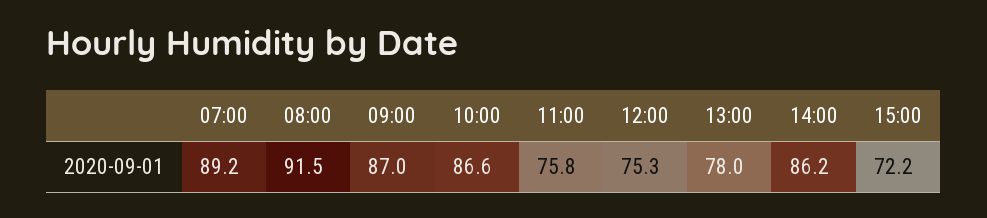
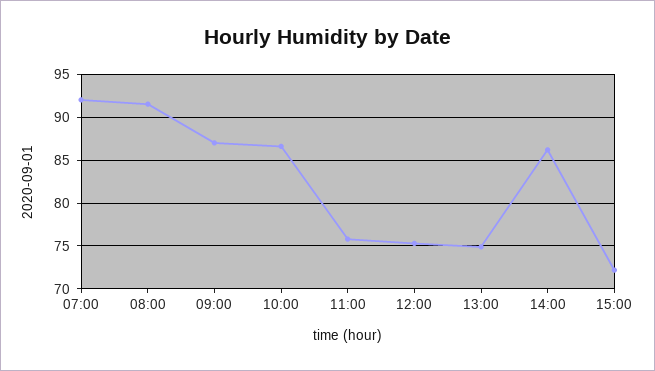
07:00: 89.2 -> 92
13:00: 78 -> 75

